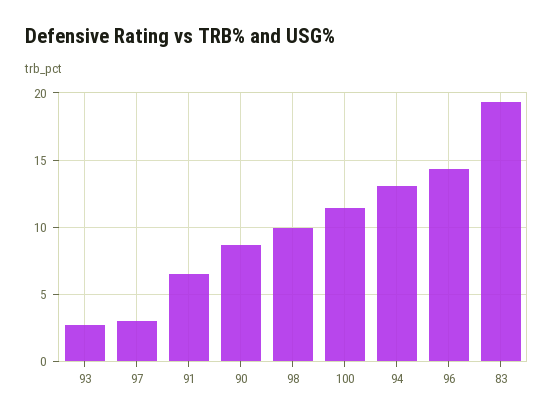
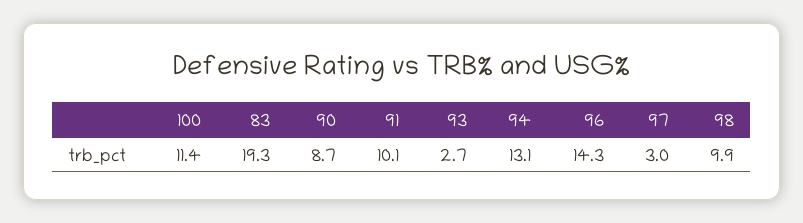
91: 6.5 -> 10.1

